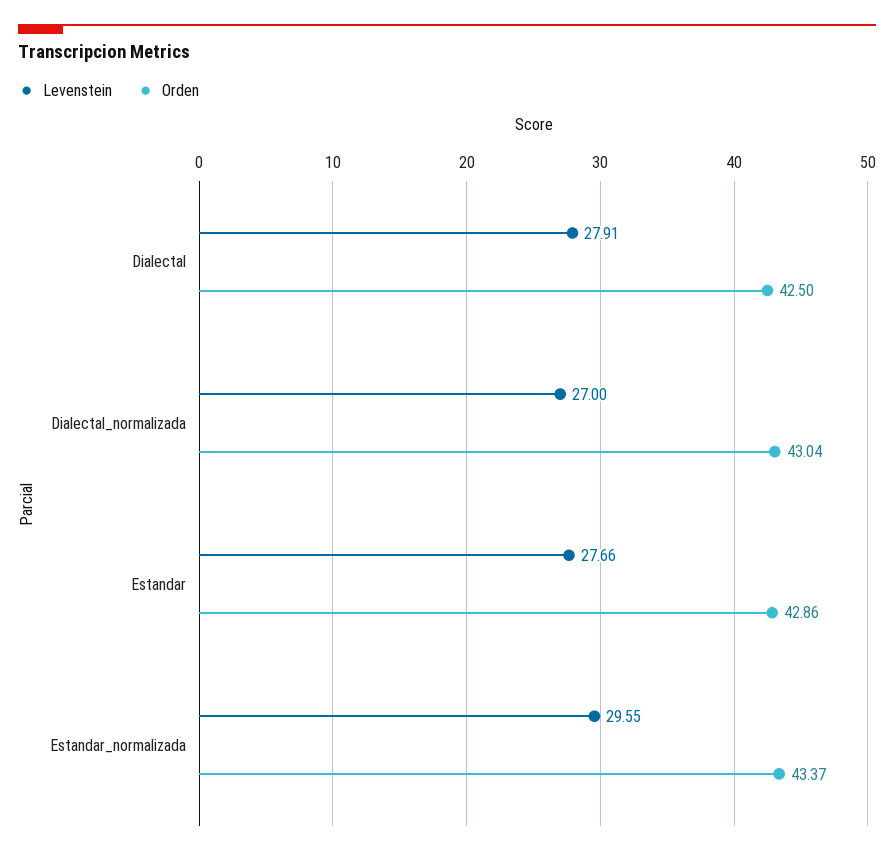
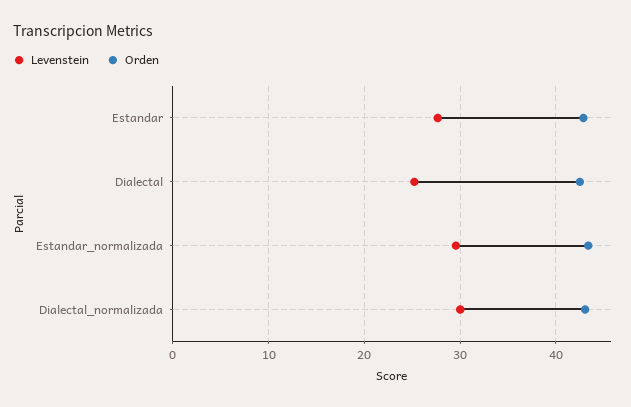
Levenstein, Dialectal: 27.91 -> 25
Levenstein, Dialectal_normalizada: 27 -> 30

